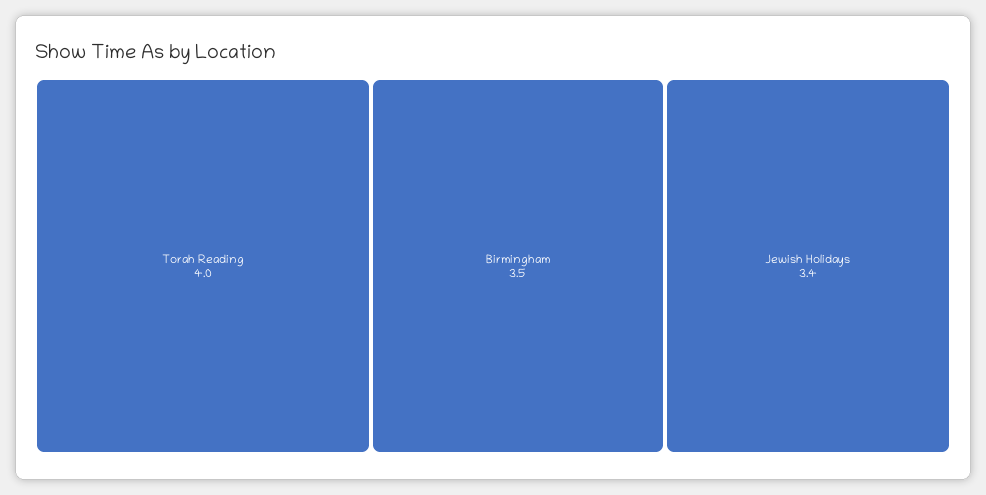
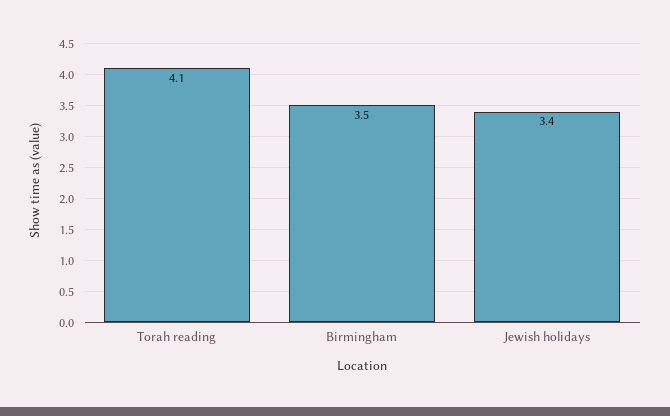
Torah Reading: 4 -> 4.1

